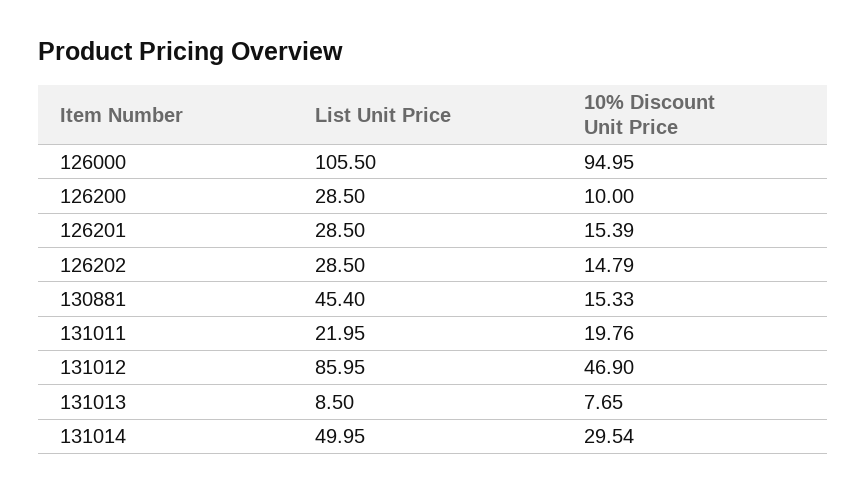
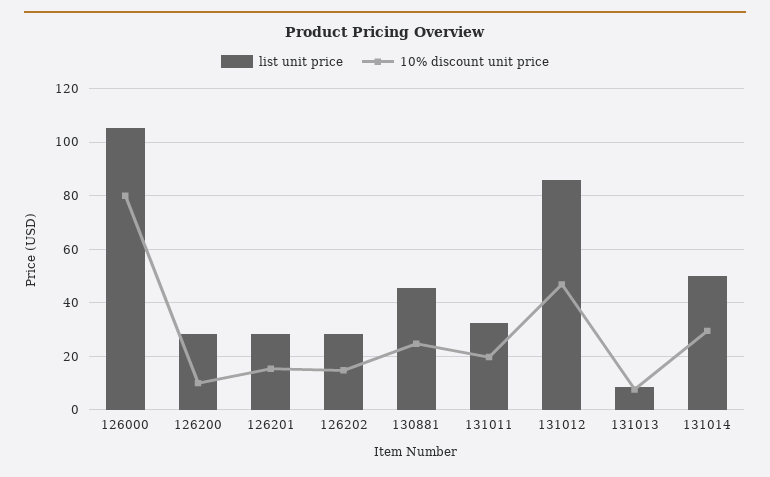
10% Discount Unit Price, 126000: 94.95 -> 80
10% Discount Unit Price, 130881: 15.33 -> 25
List Unit Price, 131011: 21.95 -> 32.5

